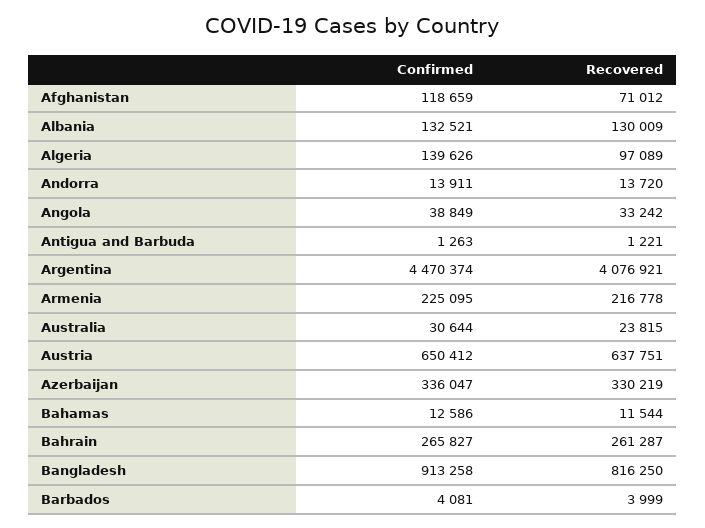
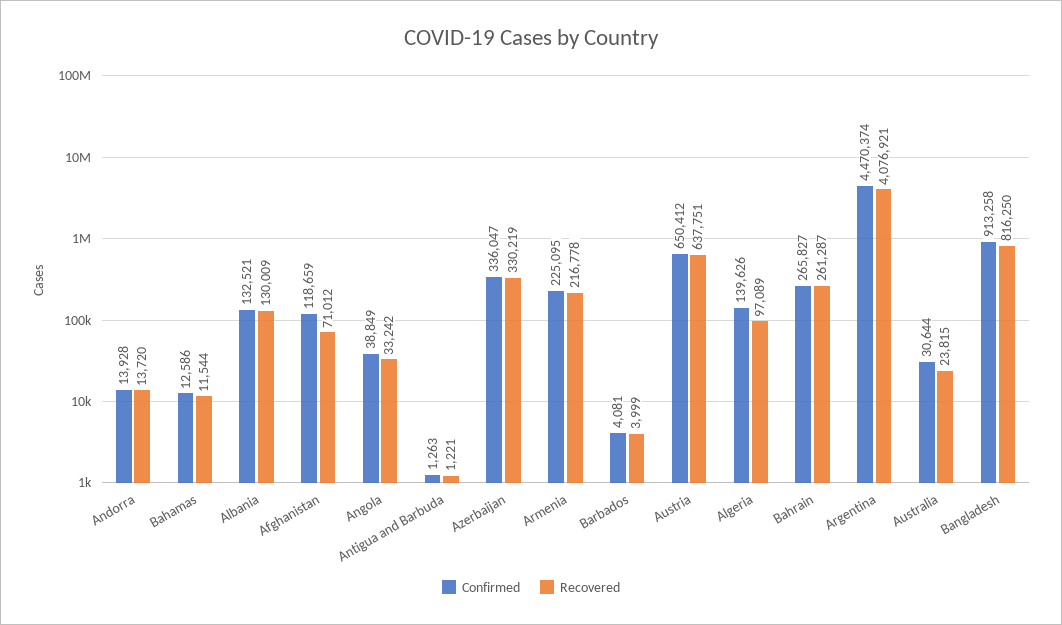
Confirmed, Andorra: 13911 -> 13928

